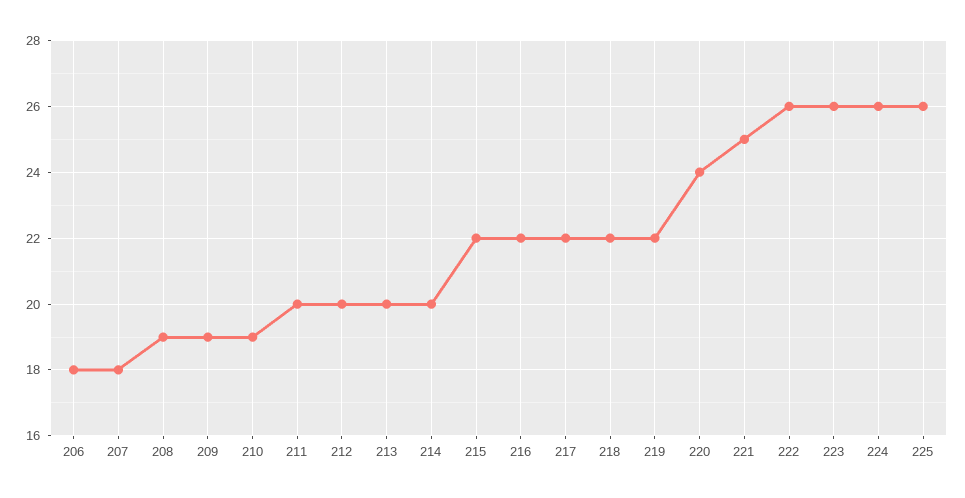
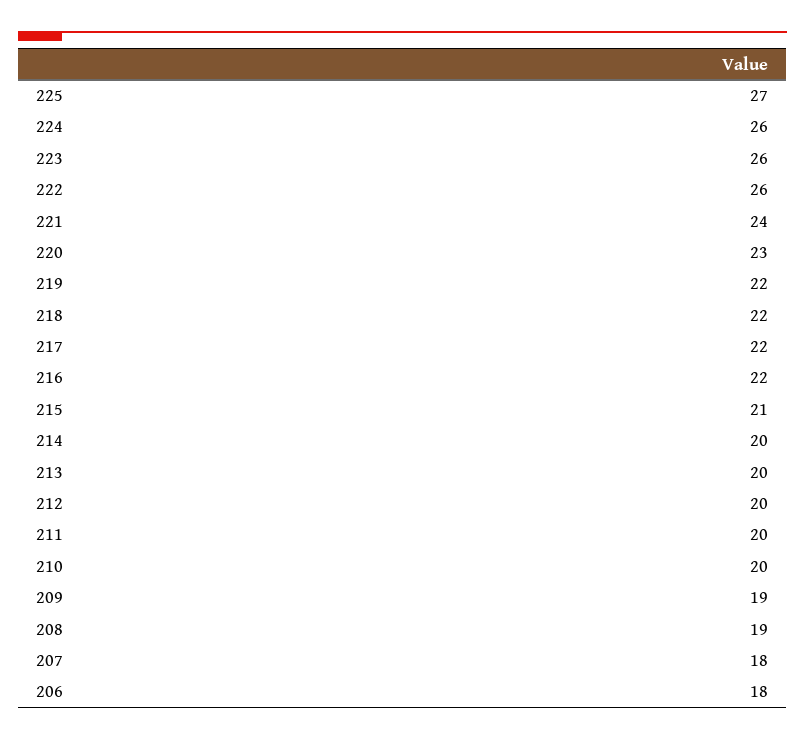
210: 19 -> 20
215: 22 -> 21
220: 24 -> 23
221: 25 -> 24
225: 26 -> 27

